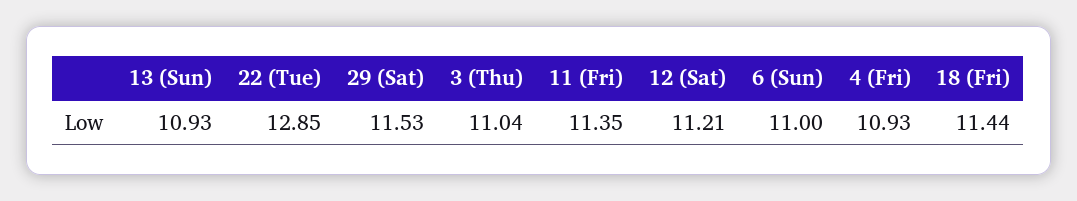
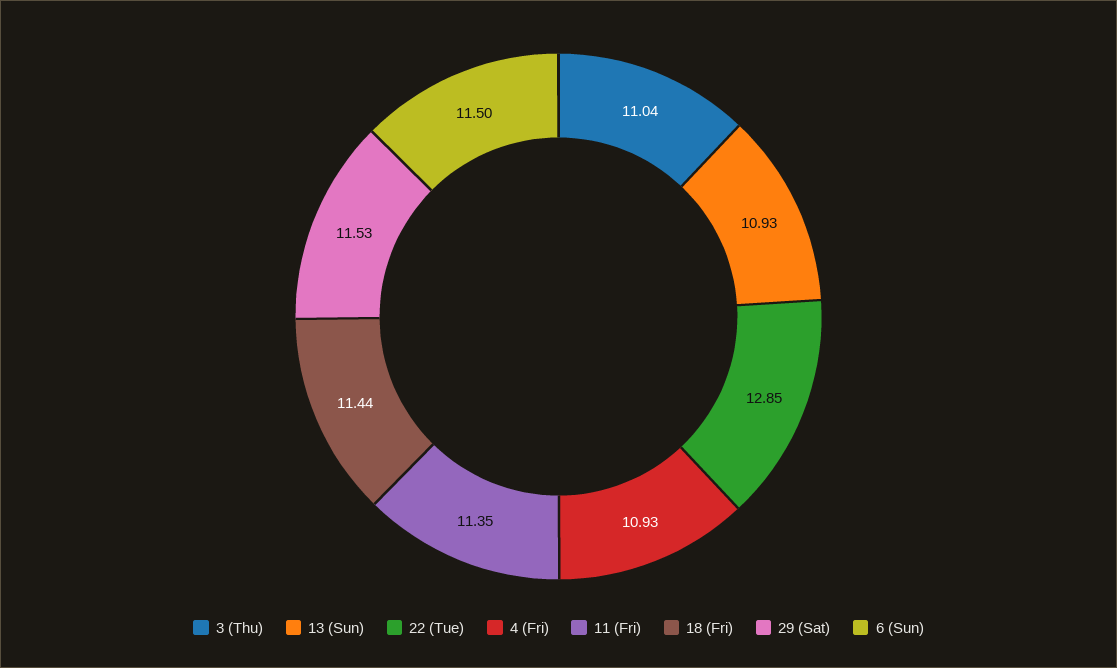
12 (Sat): 11.21 -> none
6 (Sun): 11 -> 11.5

